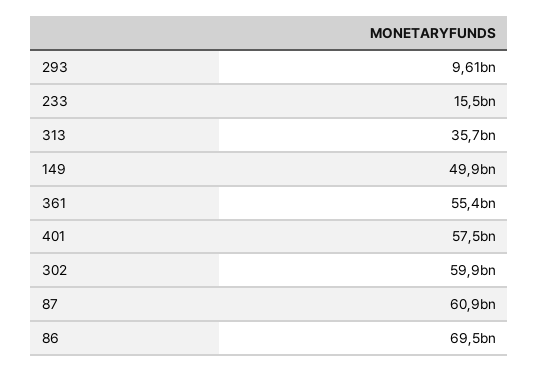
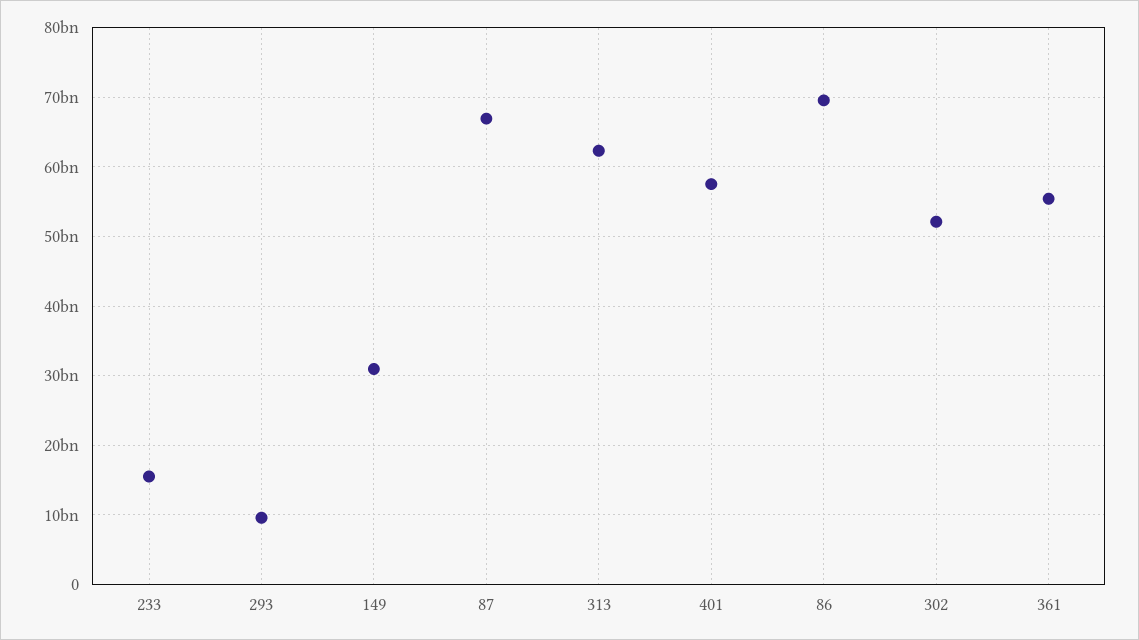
313: 35700000000 -> 62000000000
149: 49900000000 -> 31000000000
302: 59900000000 -> 52000000000
87: 60900000000 -> 67000000000

